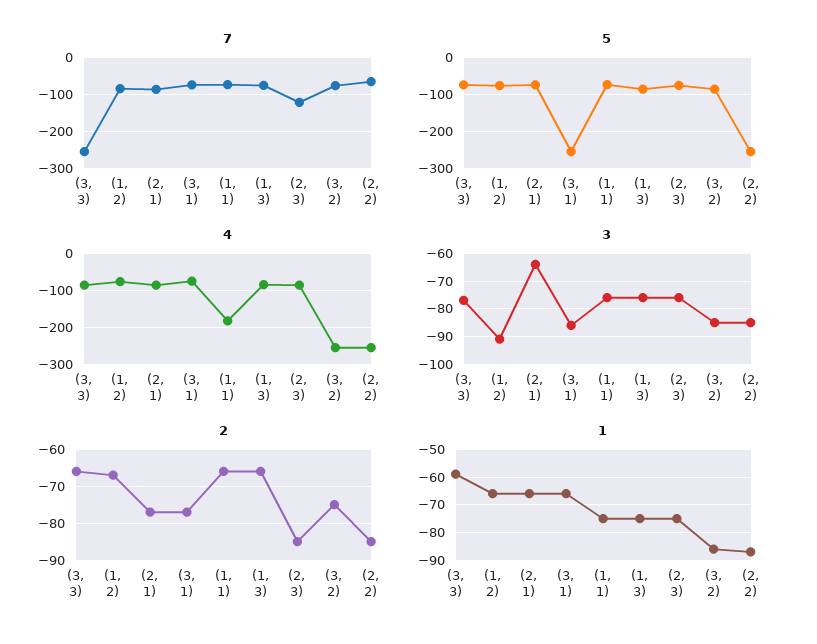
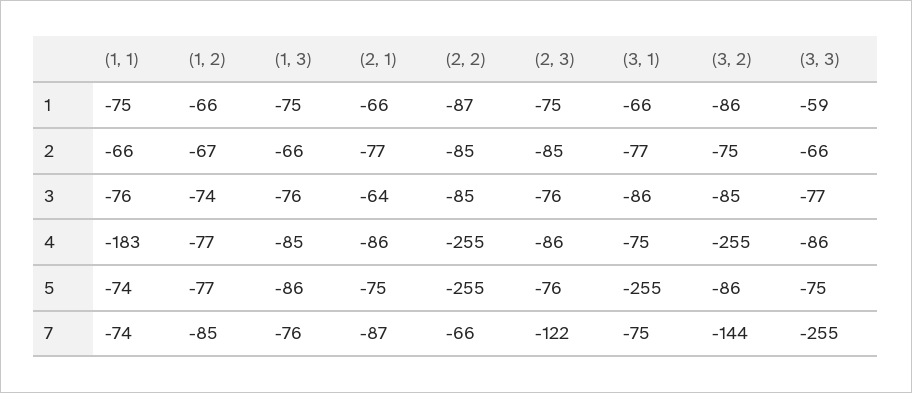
7, (3, 2): -80 -> -144
3, (1, 2): -90 -> -74

